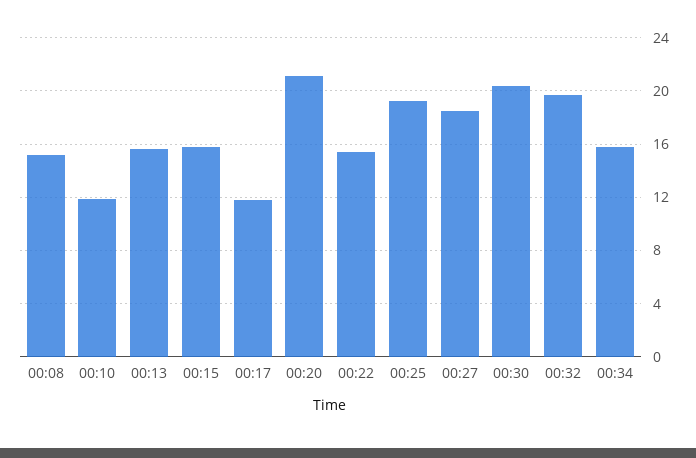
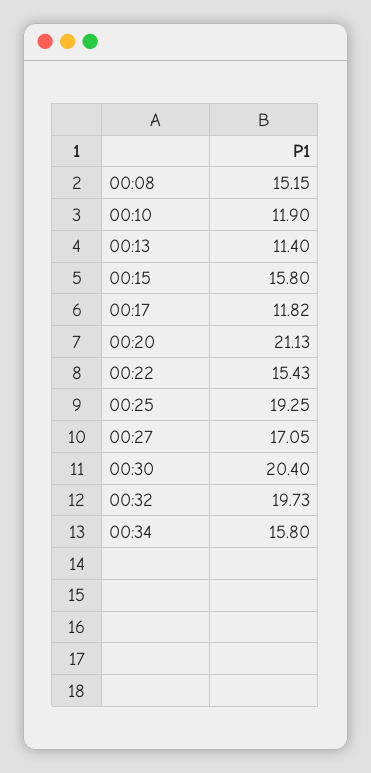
00:13: 15.5 -> 11.4
00:27: 18.5 -> 17.05

